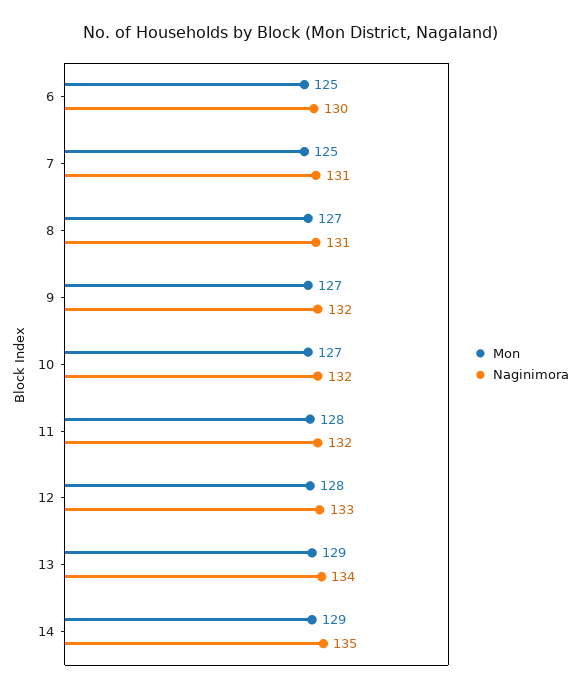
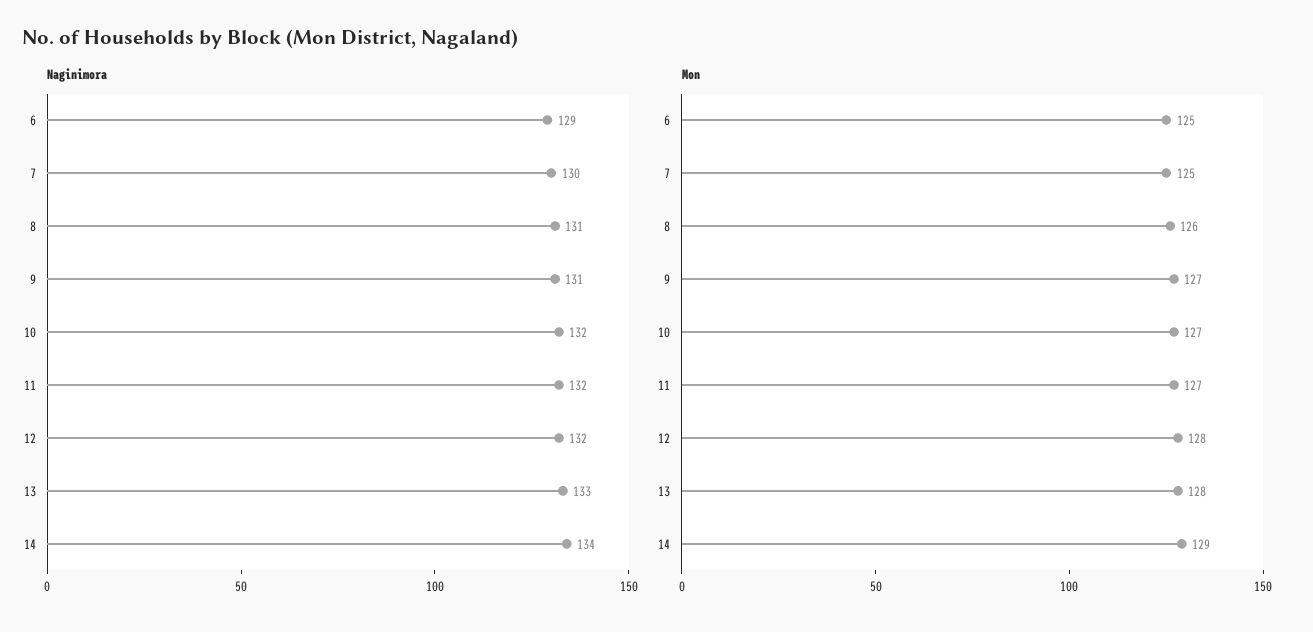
Naginimora, 6: 130 -> 129
Naginimora, 7: 131 -> 130
Mon, 8: 127 -> 126
Naginimora, 9: 132 -> 131
Mon, 11: 128 -> 127
Naginimora, 12: 133 -> 132
Mon, 13: 129 -> 128
Naginimora, 13: 134 -> 133
Naginimora, 14: 135 -> 134

